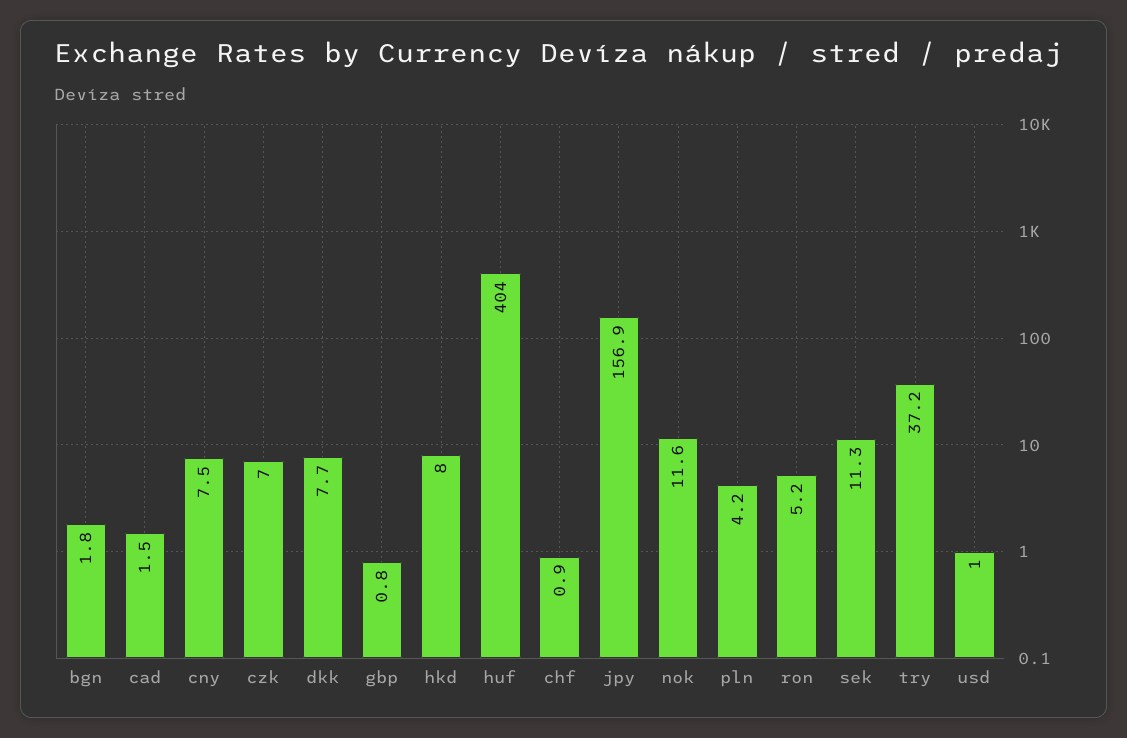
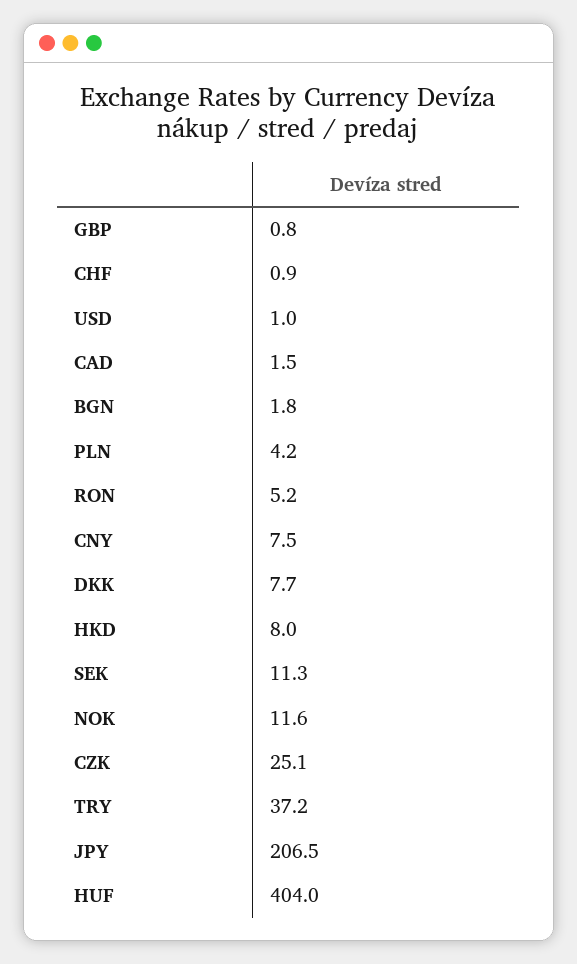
czk: 7 -> 25.1
jpy: 156.9 -> 206.5

